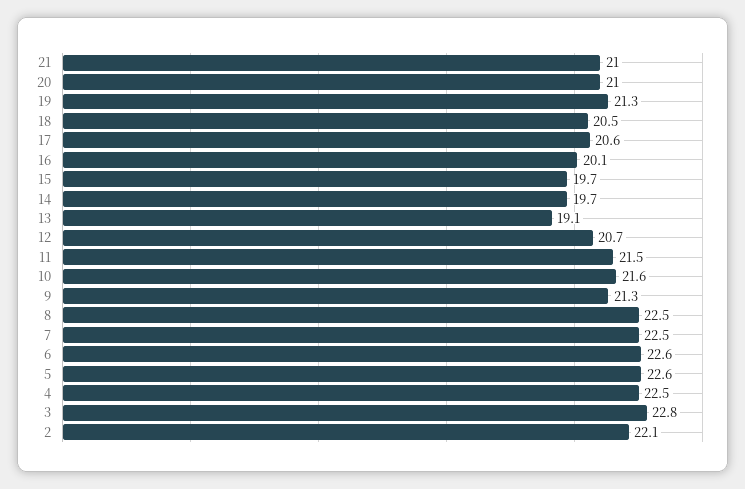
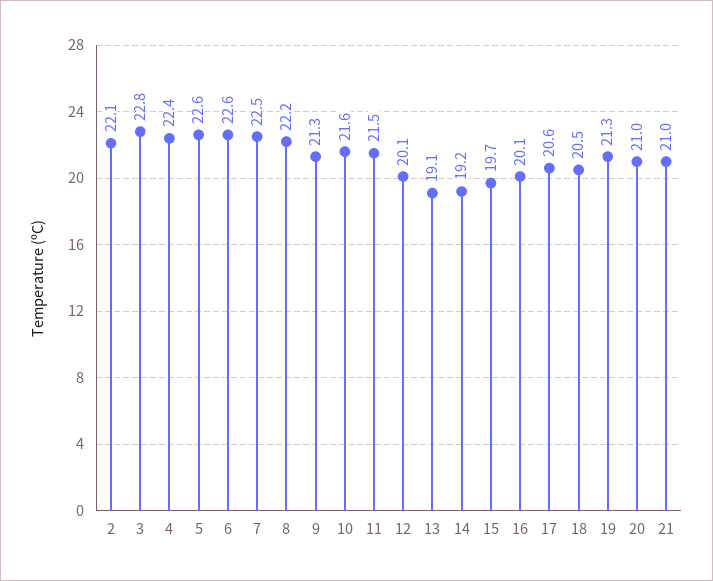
14: 19.7 -> 19.2
12: 20.7 -> 20.1
8: 22.5 -> 22.2
4: 22.5 -> 22.4

